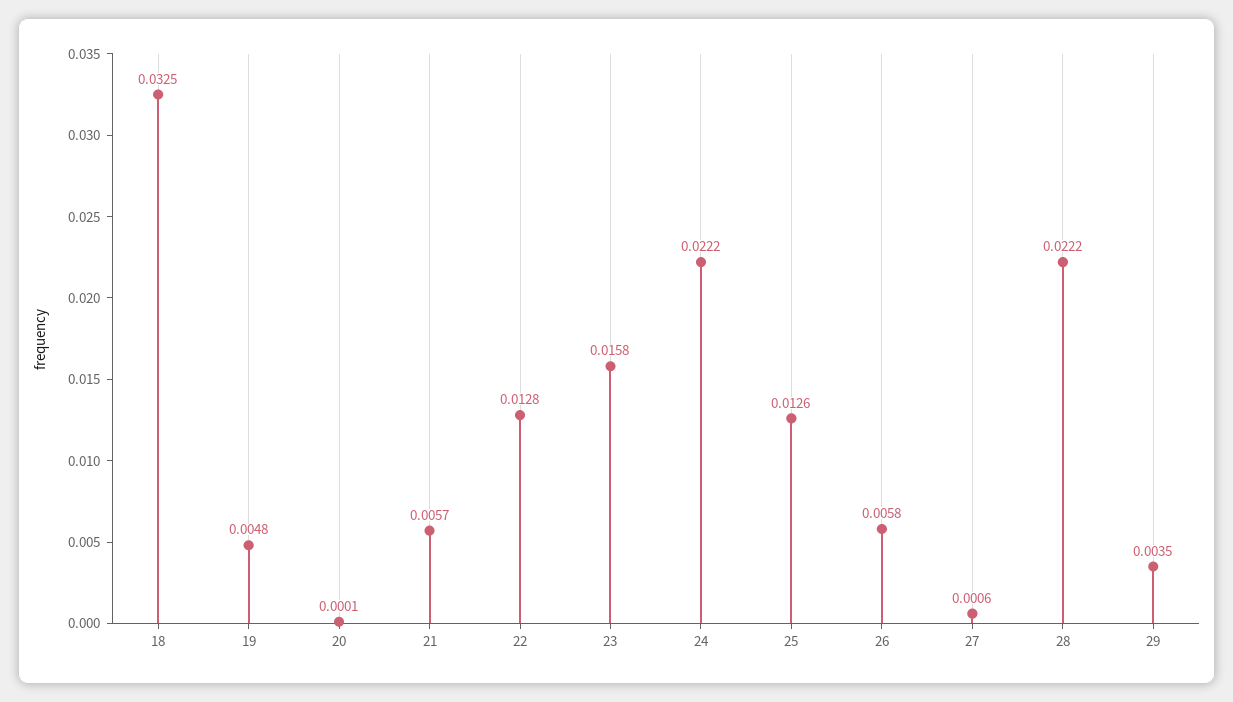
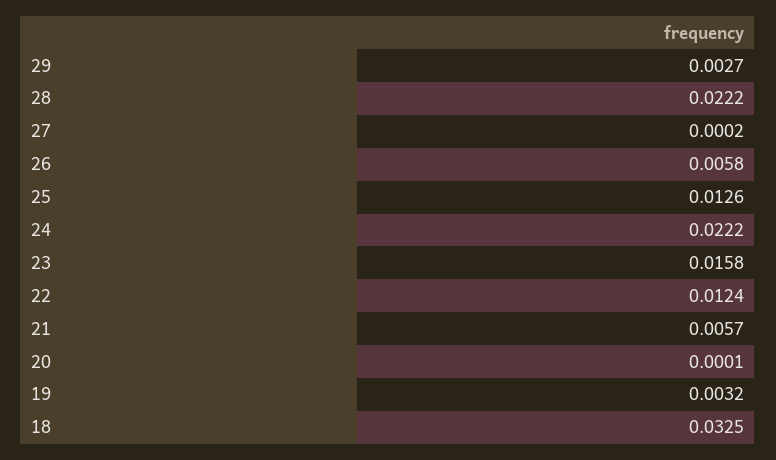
19: 0.0048 -> 0.0032
22: 0.0128 -> 0.0124
27: 0.0006 -> 0.0002
29: 0.0035 -> 0.0027

